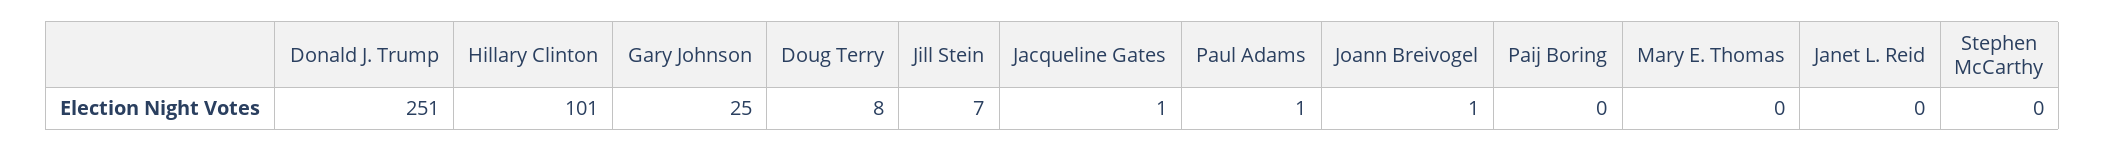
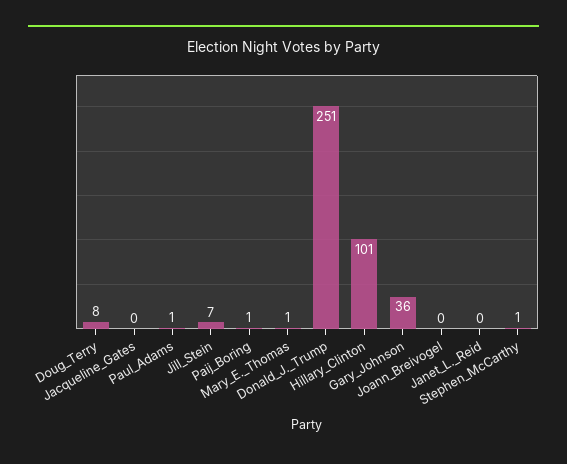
Gary Johnson: 25 -> 36
Jacqueline Gates: 1 -> 0
Joann Breivogel: 1 -> 0
Paij Boring: 0 -> 1
Mary E. Thomas: 0 -> 1
Stephen McCarthy: 0 -> 1

